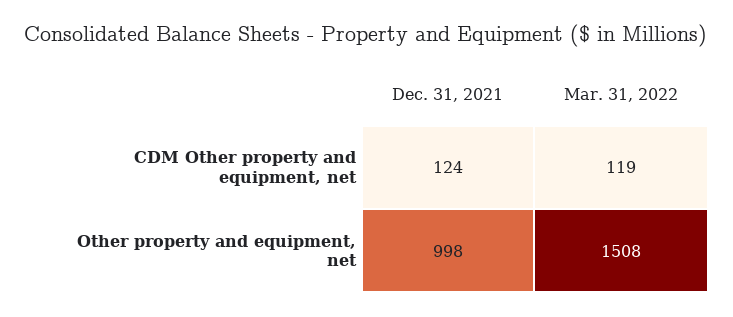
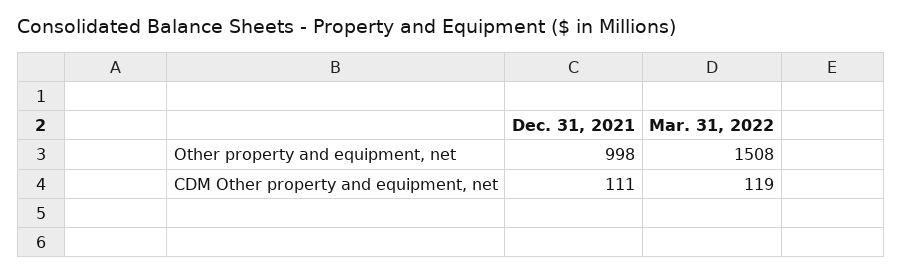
Dec. 31, 2021, CDM Other property and equipment, net: 124 -> 111

